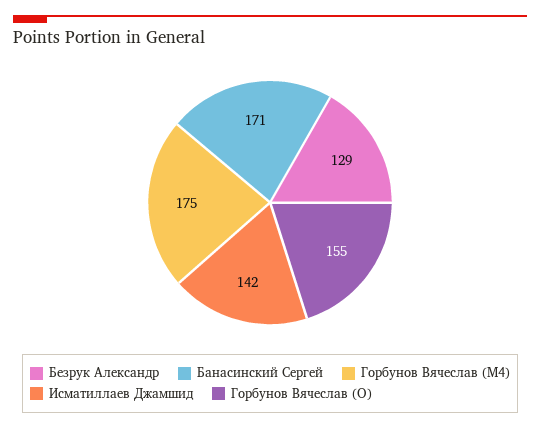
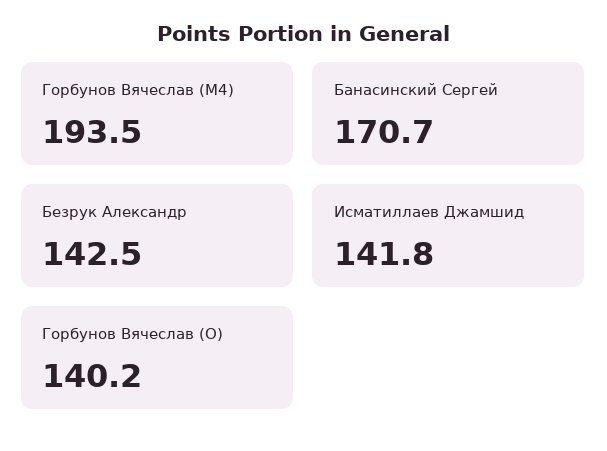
Безрук Александр: 129 -> 142.5
Горбунов Вячеслав (M4): 175 -> 193.5
Горбунов Вячеслав (O): 155 -> 140.2

